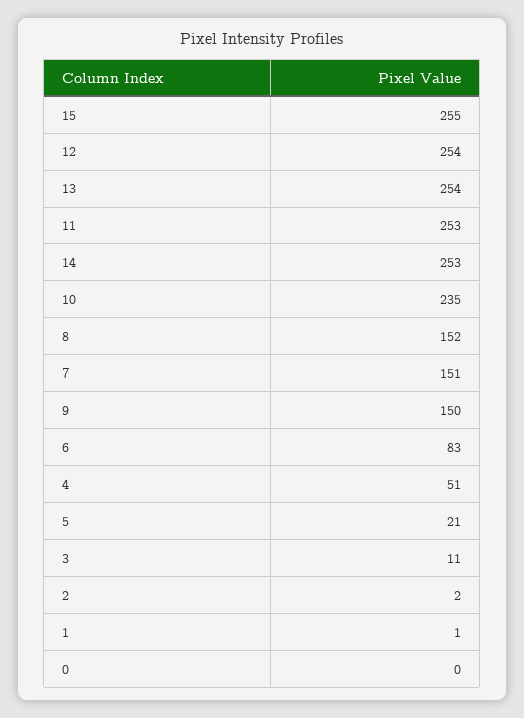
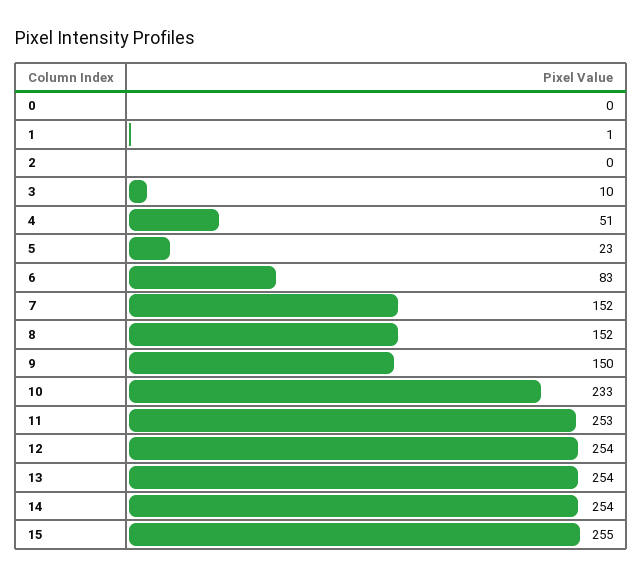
14: 253 -> 254
10: 235 -> 233
7: 151 -> 152
5: 21 -> 23
3: 11 -> 10
2: 2 -> 0

